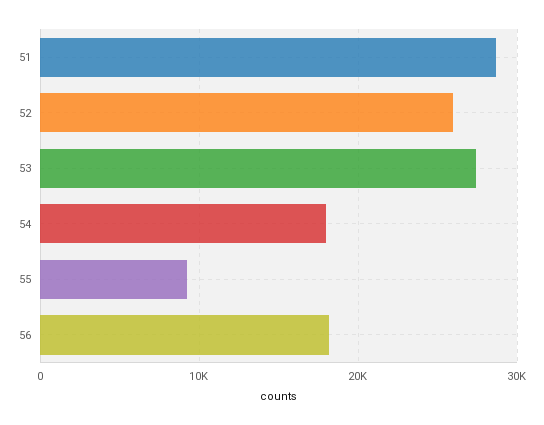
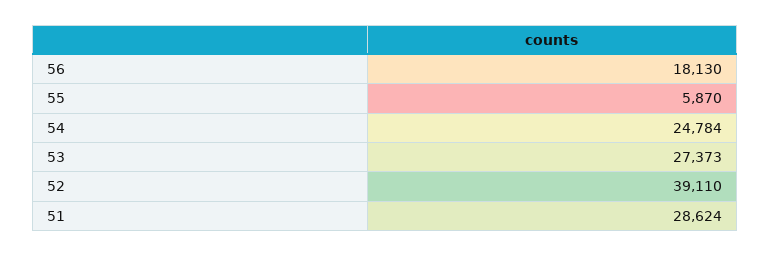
52: 26000 -> 39110
54: 18000 -> 24784
55: 9000 -> 5870

